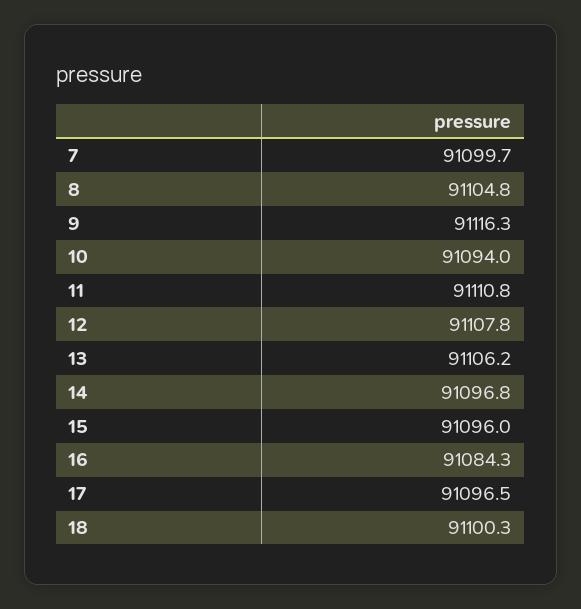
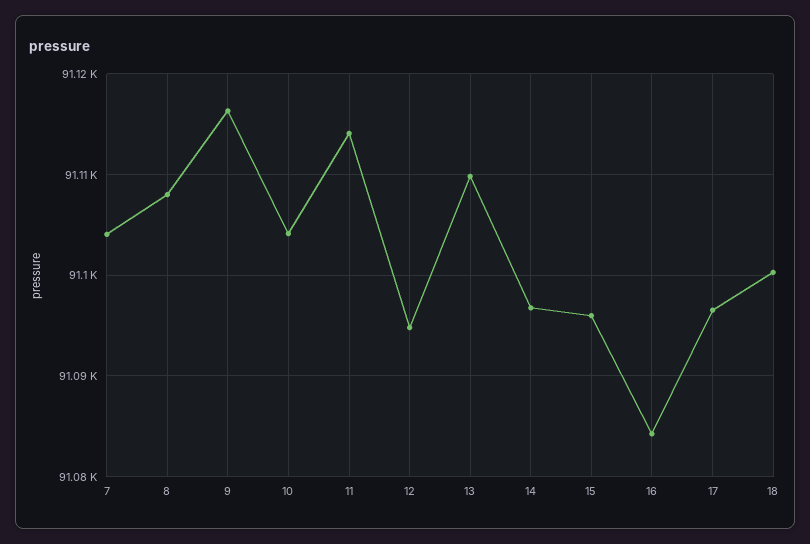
7: 91099.7 -> 91104
8: 91104.8 -> 91108
10: 91094 -> 91104
11: 91110.8 -> 91114
12: 91107.8 -> 91095
13: 91106.2 -> 91110

